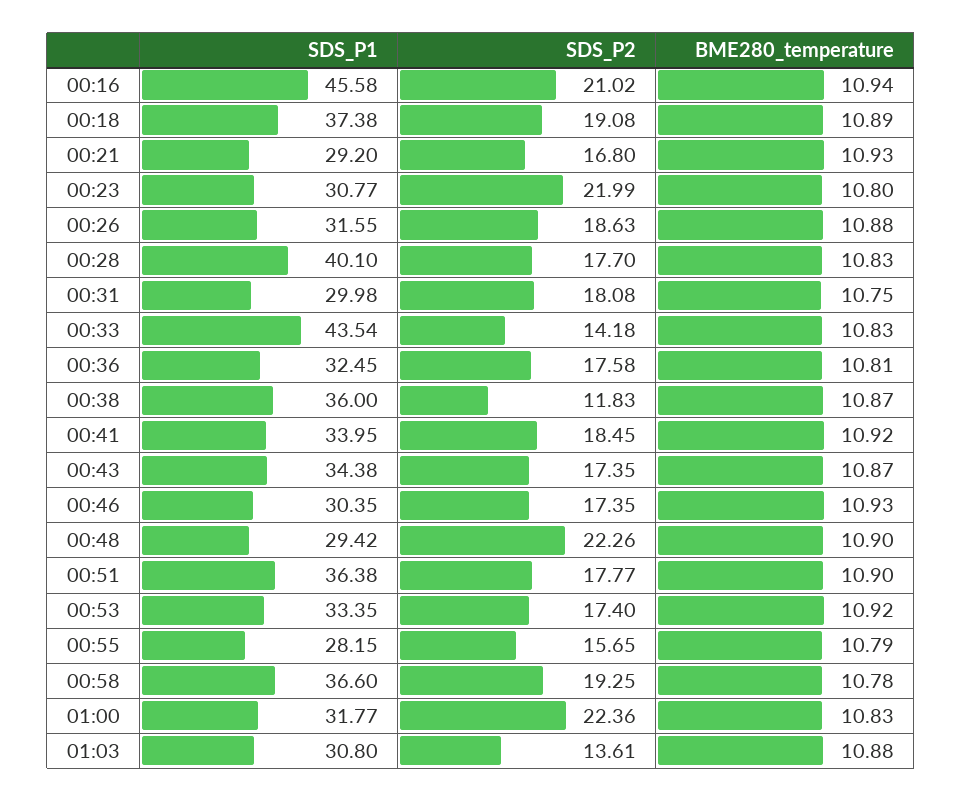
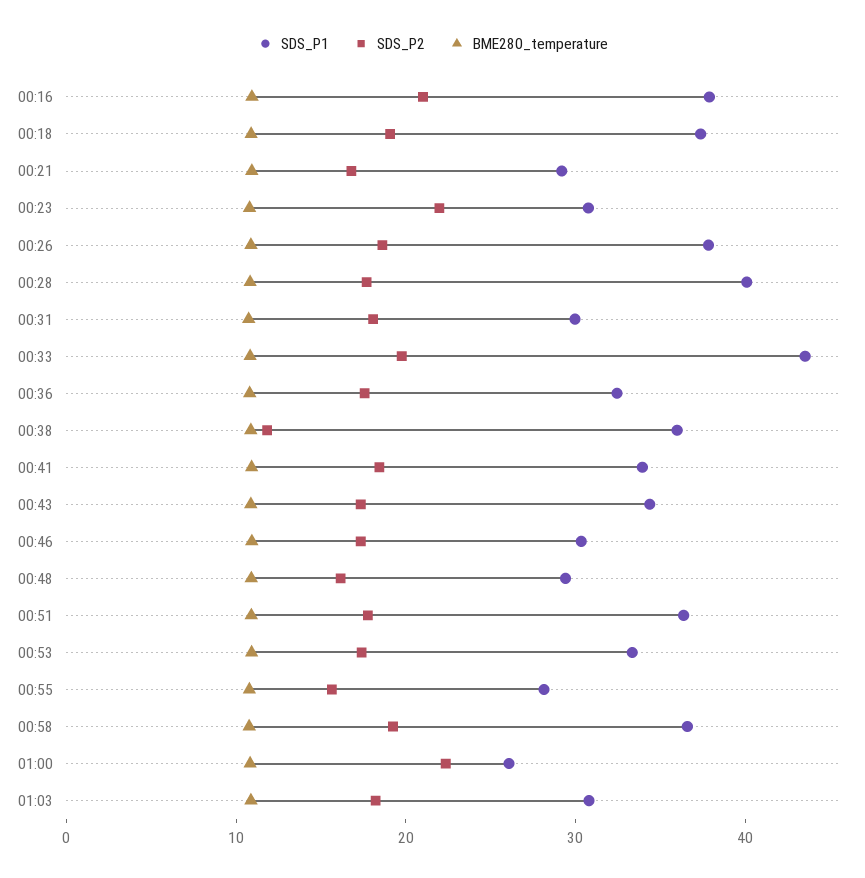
SDS_P1, 00:16: 45.58 -> 38
SDS_P1, 00:26: 31.55 -> 38
SDS_P2, 00:33: 14.18 -> 20
SDS_P2, 00:48: 22.26 -> 16
SDS_P1, 01:00: 31.77 -> 26
SDS_P2, 01:03: 13.61 -> 18

